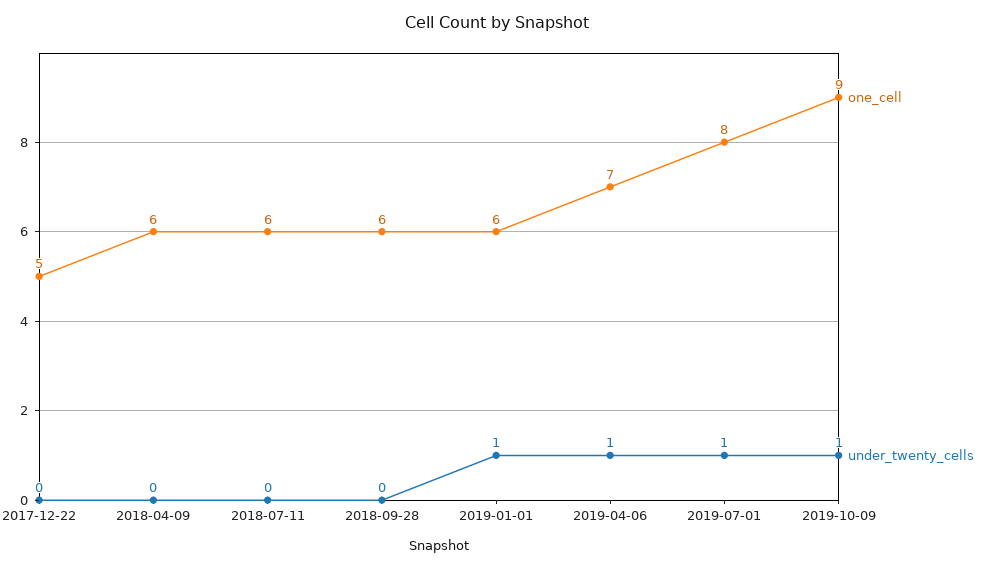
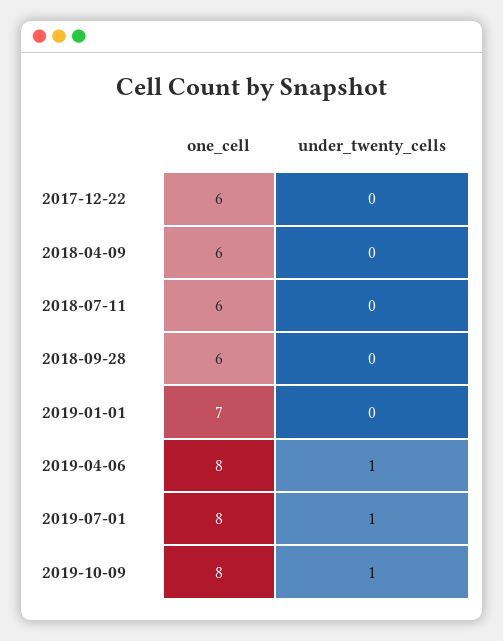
one_cell, 2017-12-22: 5 -> 6
one_cell, 2019-01-01: 6 -> 7
under_twenty_cells, 2019-01-01: 1 -> 0
one_cell, 2019-04-06: 7 -> 8
one_cell, 2019-10-09: 9 -> 8

